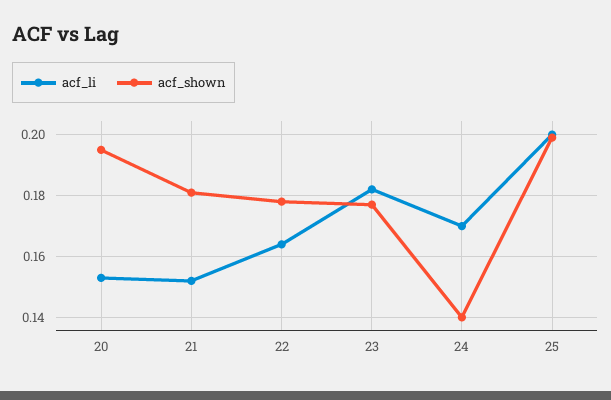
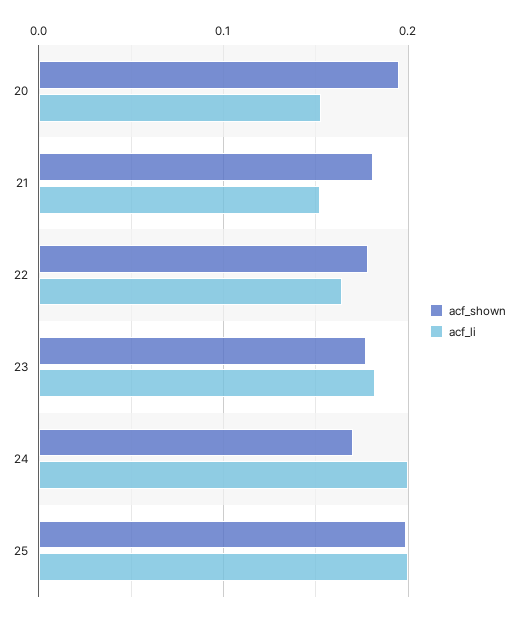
acf_li, 24: 0.17 -> 0.2
acf_shown, 24: 0.14 -> 0.17

